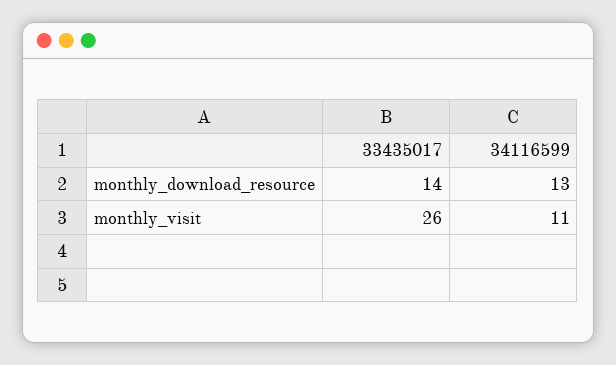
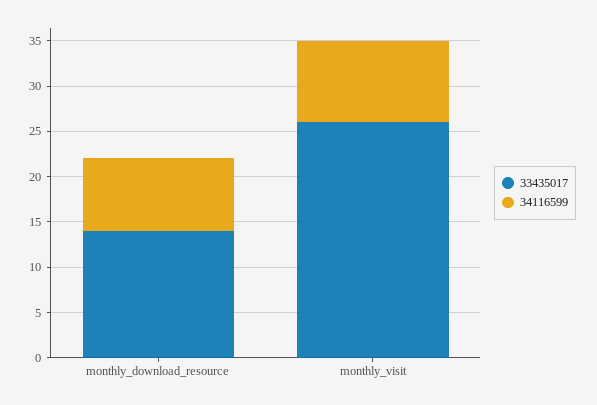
34116599, monthly_download_resource: 13 -> 8
34116599, monthly_visit: 11 -> 9

